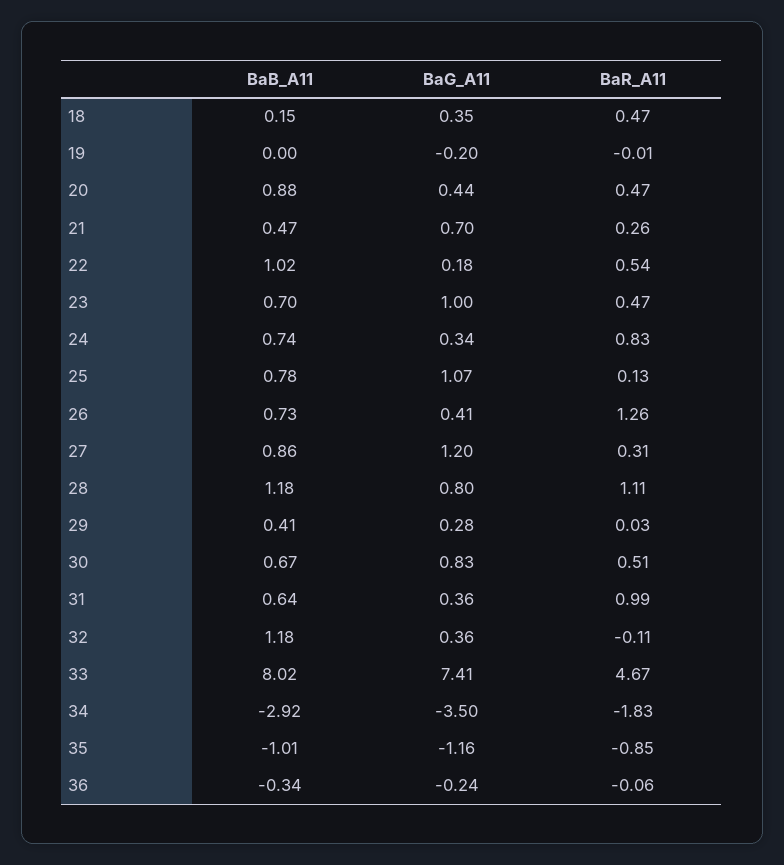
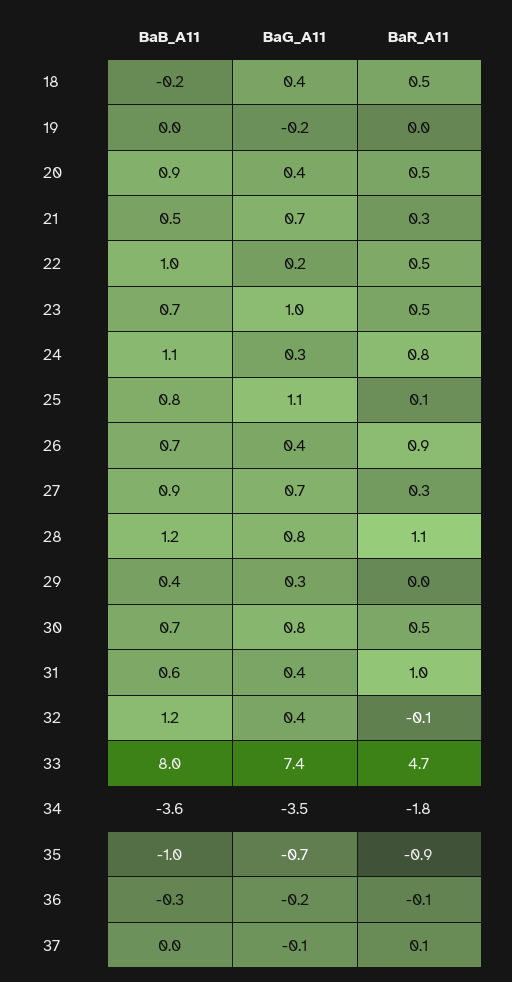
BaB_A11, 18: 0.15 -> -0.2
BaB_A11, 24: 0.74 -> 1.1
BaR_A11, 26: 1.26 -> 0.9
BaG_A11, 27: 1.2 -> 0.7
BaB_A11, 34: -2.92 -> -3.6
BaG_A11, 35: -1.16 -> -0.7
BaB_A11, 37: none -> 0
BaG_A11, 37: none -> -0.1
BaR_A11, 37: none -> 0.1

